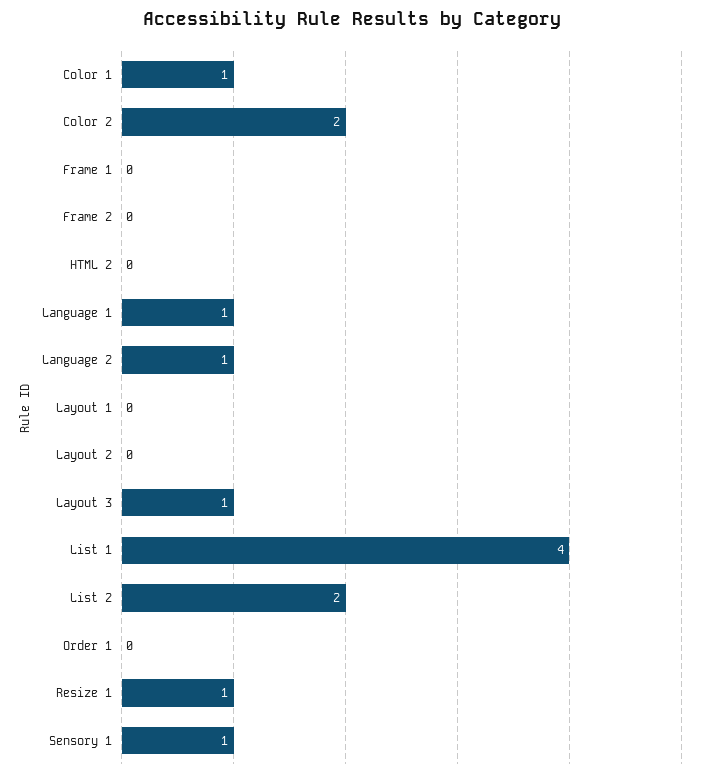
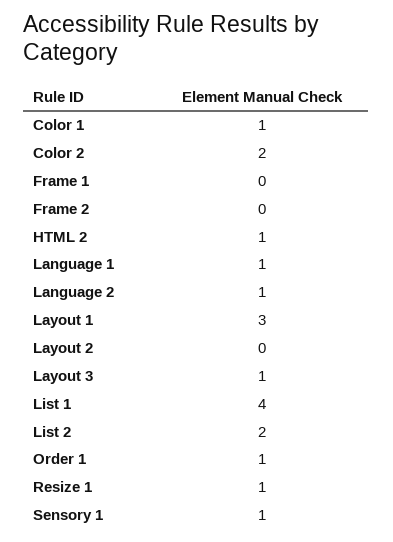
HTML 2: 0 -> 1
Layout 1: 0 -> 3
Order 1: 0 -> 1

